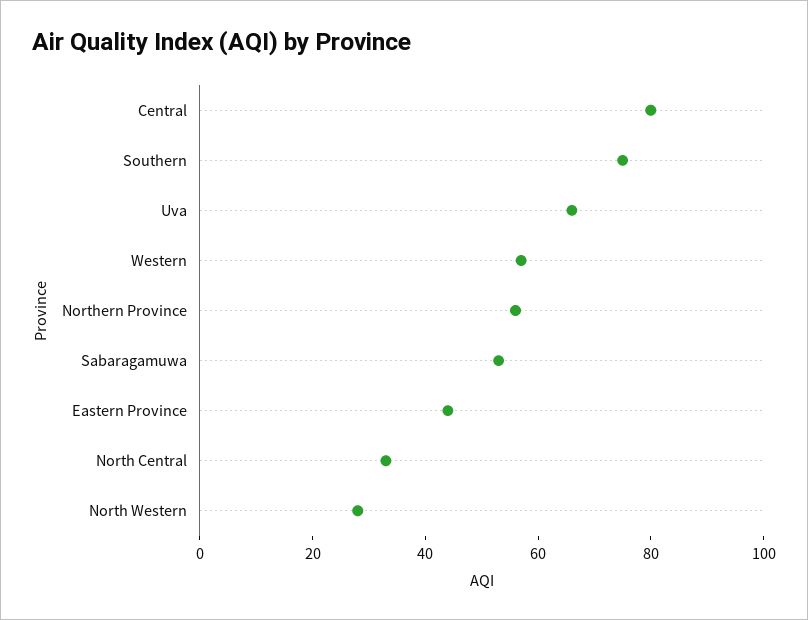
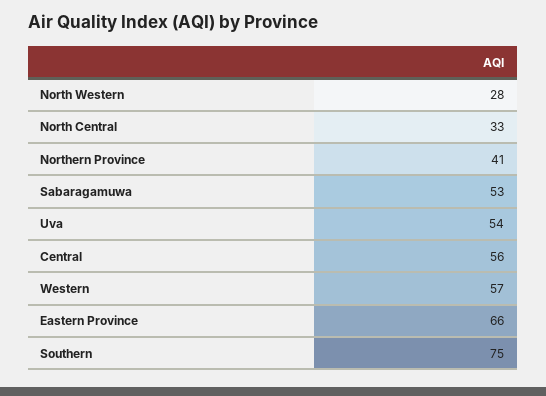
Central: 80 -> 56
Uva: 65 -> 54
Northern Province: 55 -> 41
Eastern Province: 45 -> 66

